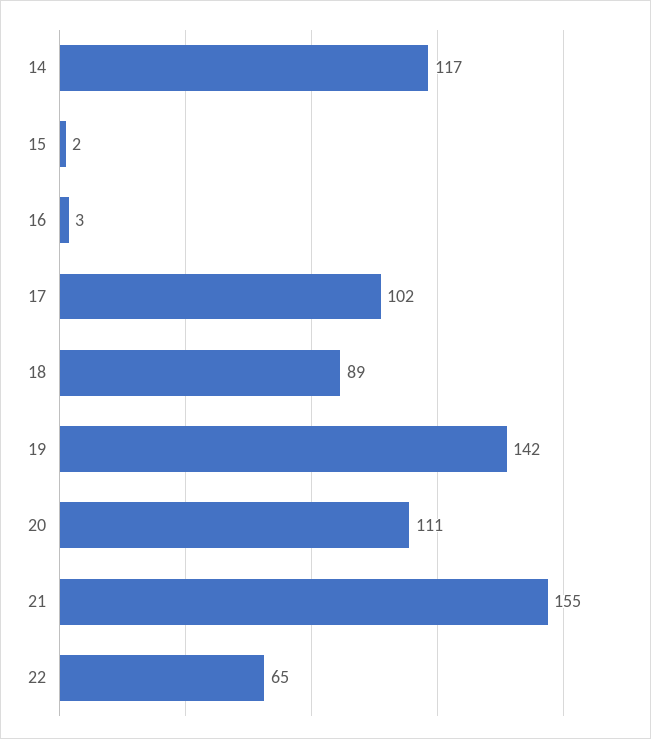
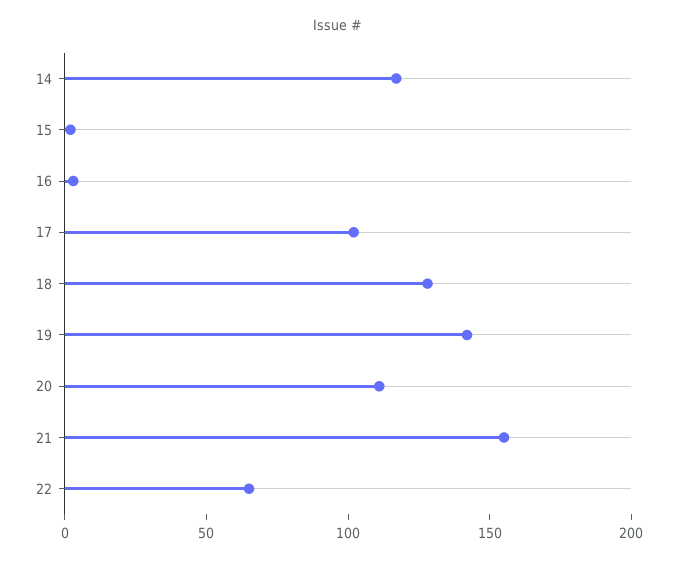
18: 89 -> 130

